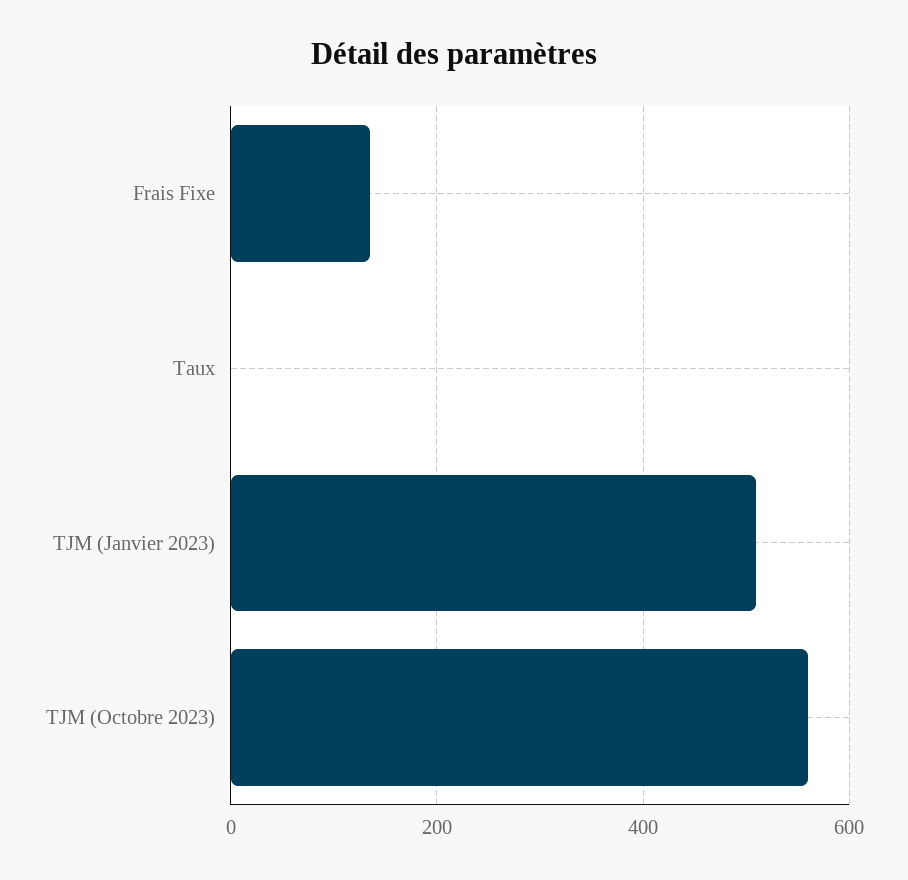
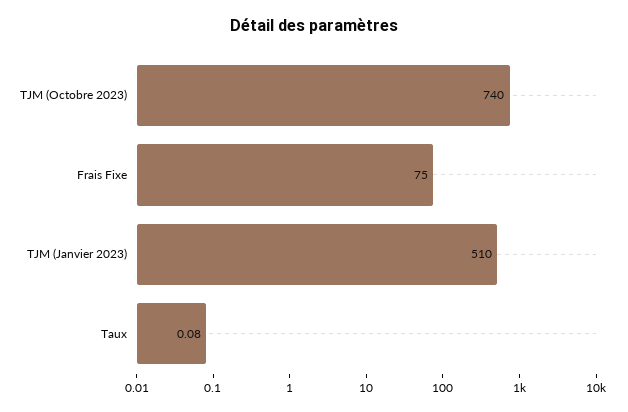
Frais Fixe: 140 -> 75
TJM (Octobre 2023): 560 -> 740

